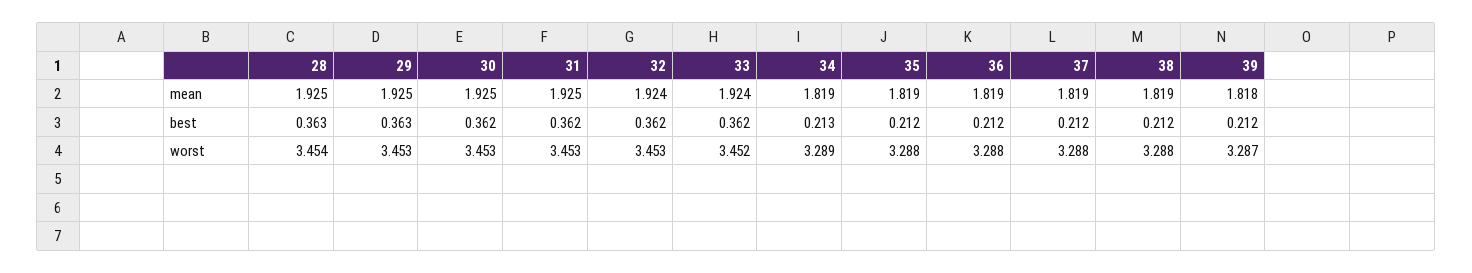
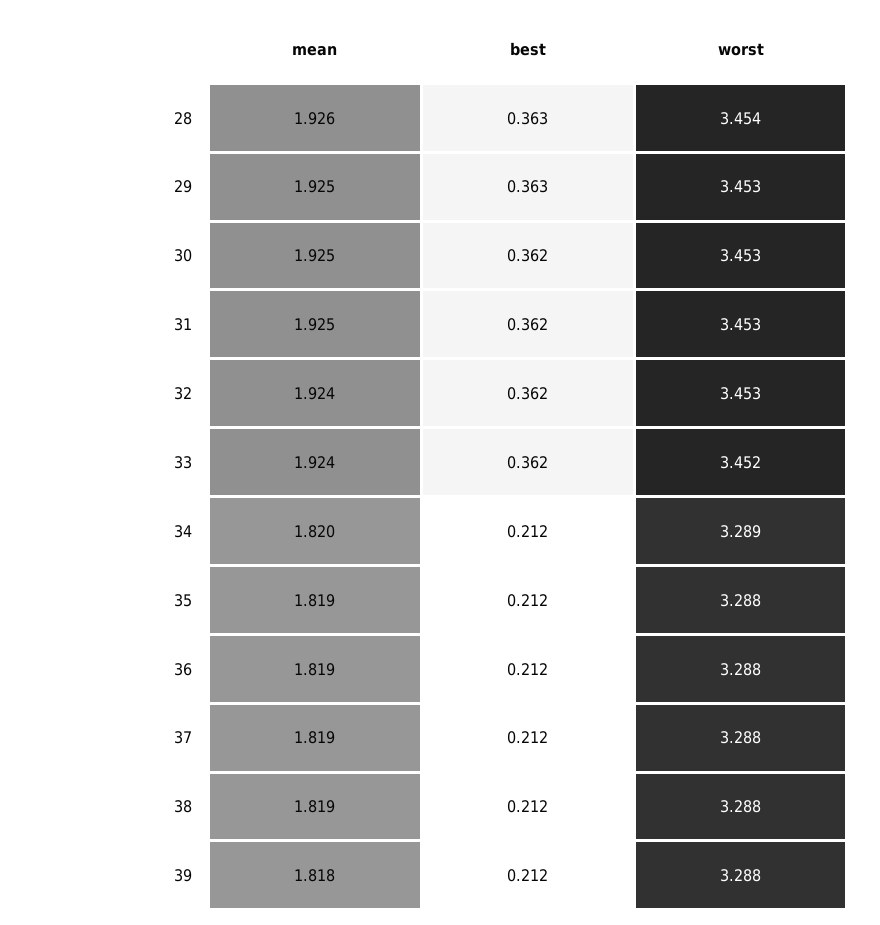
28, mean: 1.925 -> 1.926
34, mean: 1.819 -> 1.82
34, best: 0.213 -> 0.212
39, worst: 3.287 -> 3.288

